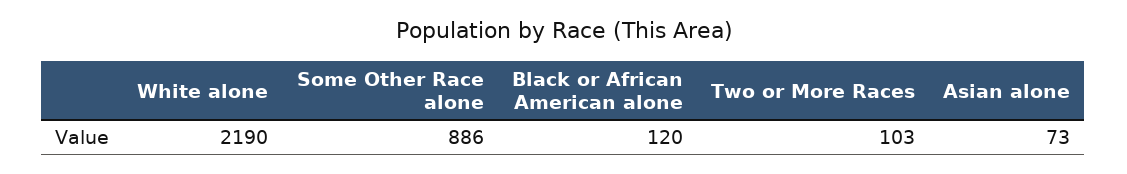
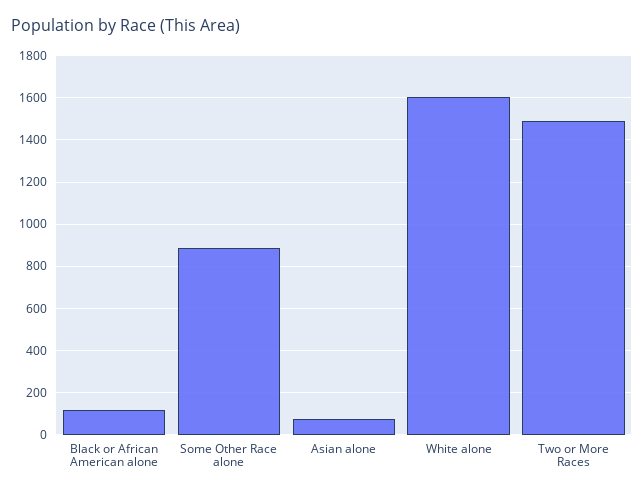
White alone: 2190 -> 1600
Two or More Races: 103 -> 1500

